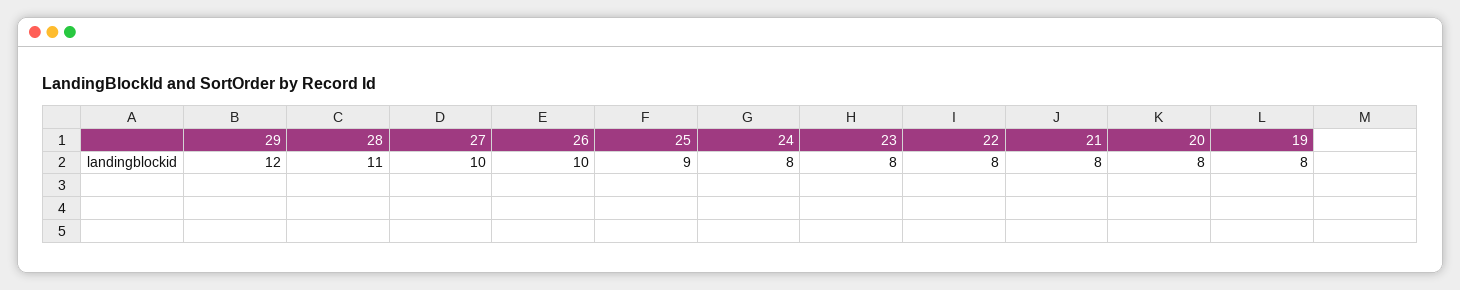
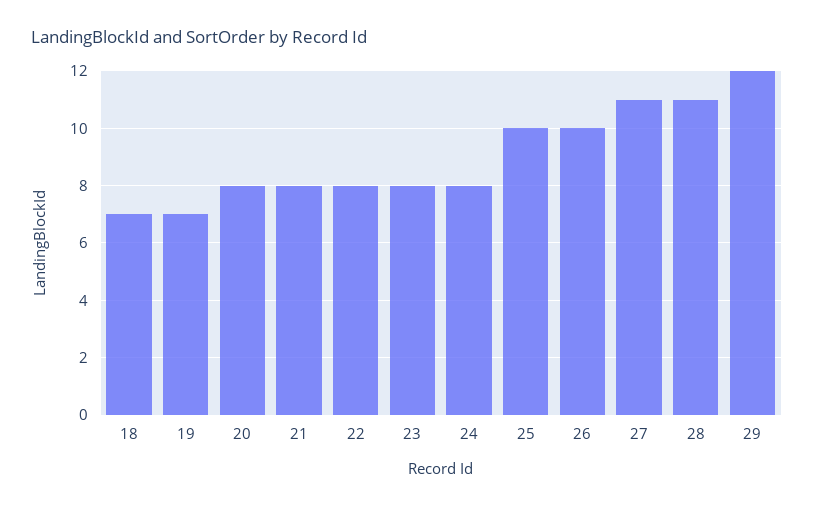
27: 10 -> 11
25: 9 -> 10
19: 8 -> 7
18: none -> 7

